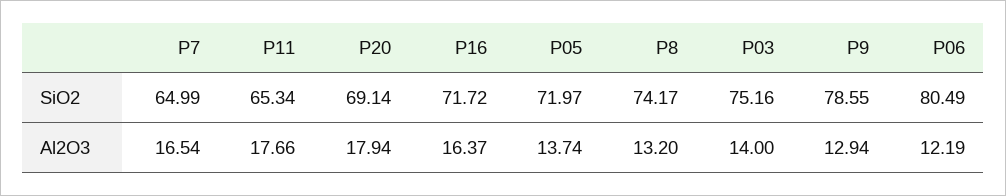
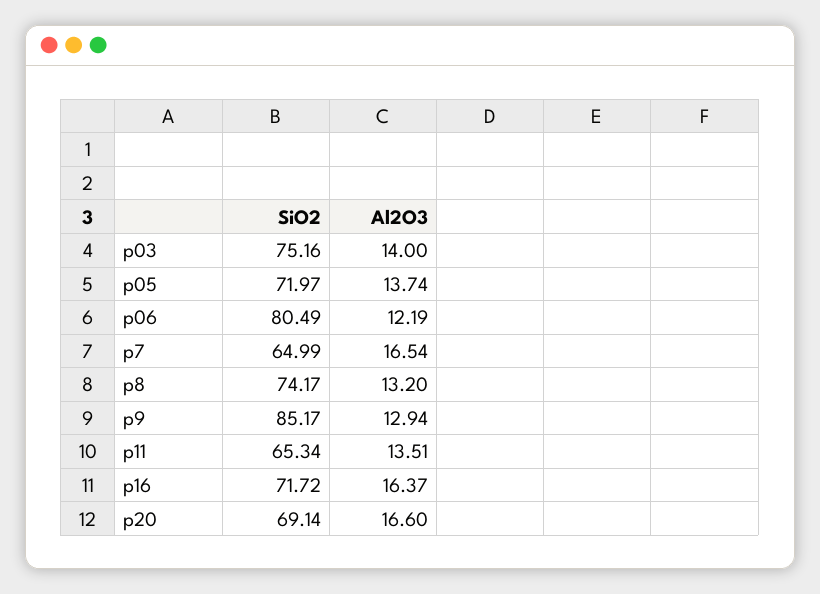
P9, SiO2: 78.55 -> 85.17
P11, Al2O3: 17.66 -> 13.51
P20, Al2O3: 17.94 -> 16.6

